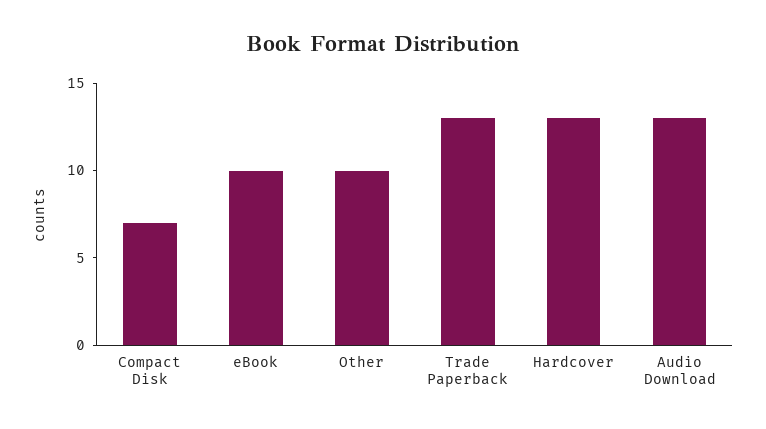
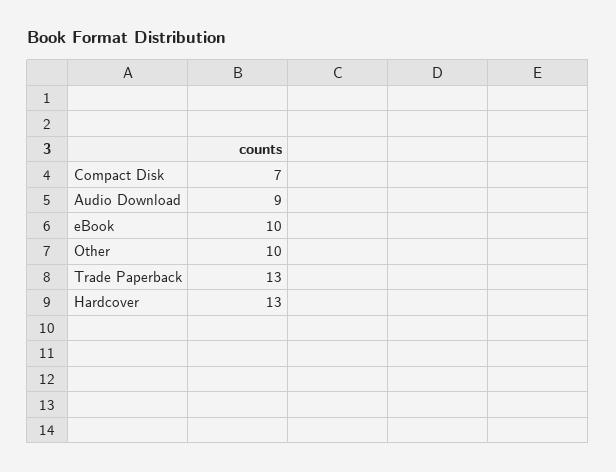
Audio Download: 13 -> 9

